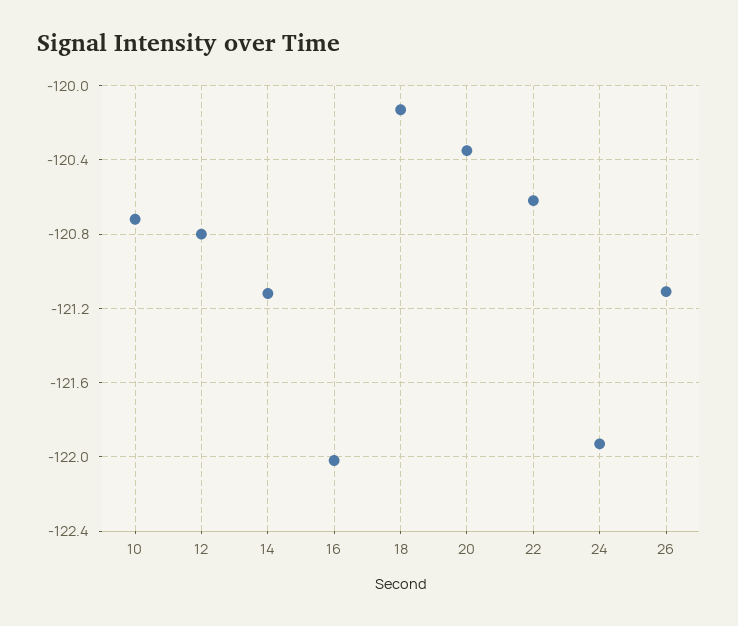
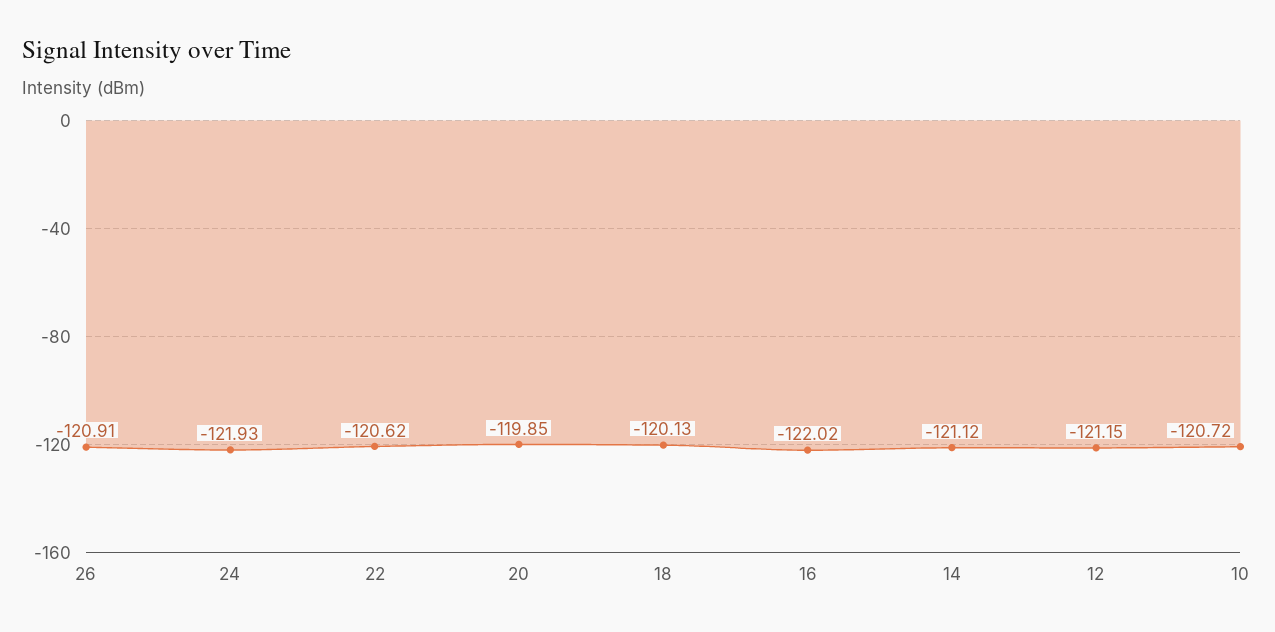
12: -120.8 -> -121.15
20: -120.35 -> -119.85
26: -121.1 -> -120.91

